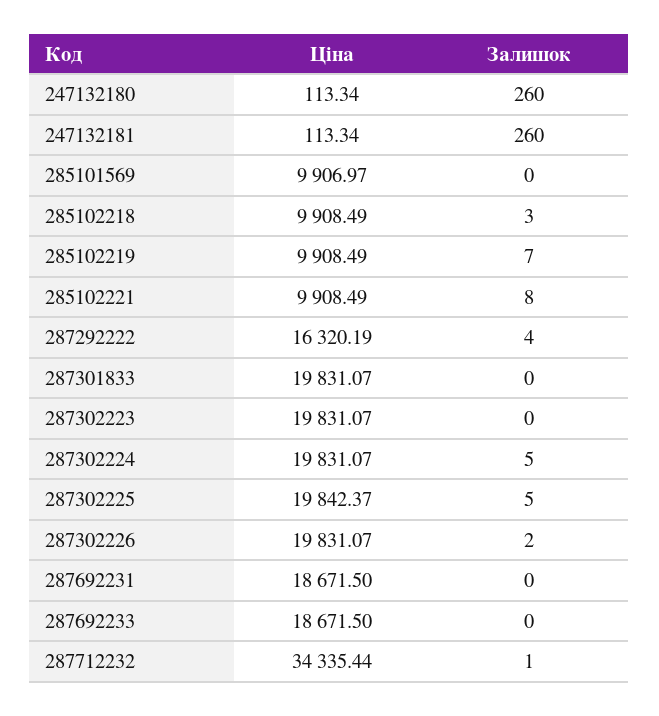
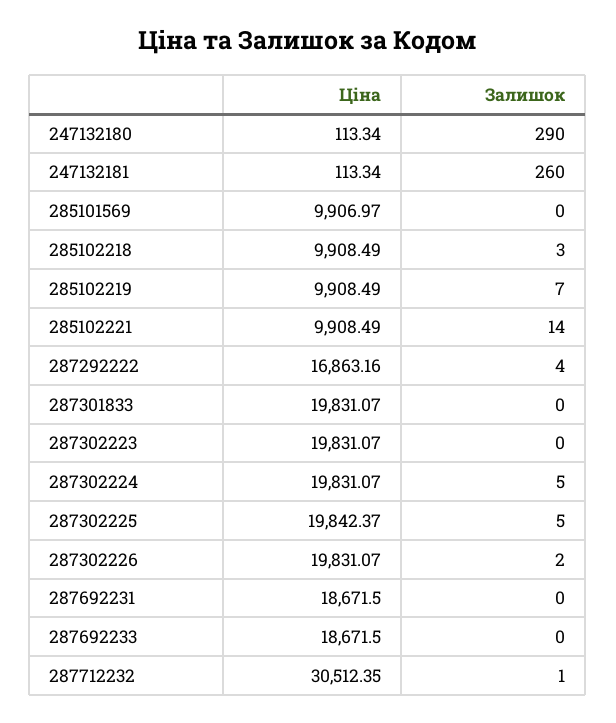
Залишок, 247132180: 260 -> 290
Залишок, 285102221: 8 -> 14
Ціна, 287292222: 16320.19 -> 16863.16
Ціна, 287712232: 34335.44 -> 30512.35

